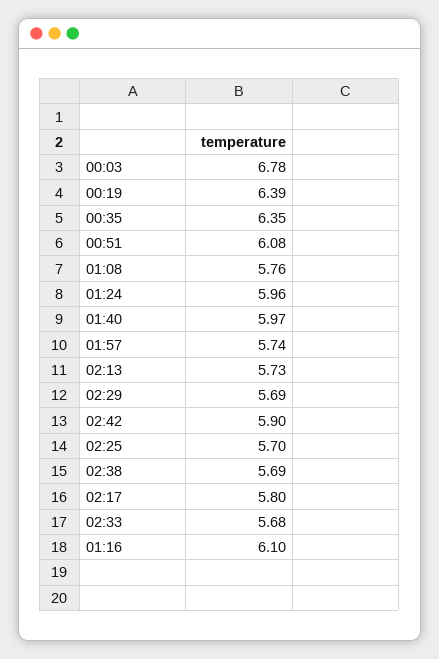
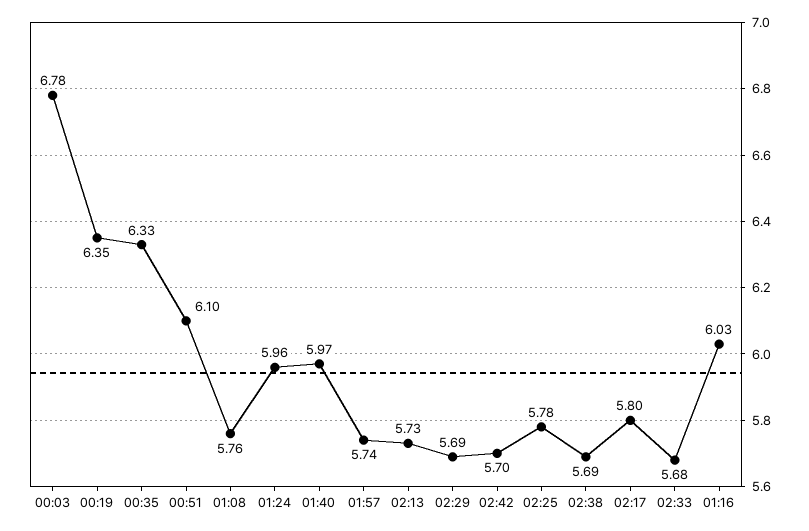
00:19: 6.39 -> 6.35
00:35: 6.35 -> 6.33
00:51: 6.08 -> 6.1
02:42: 5.9 -> 5.7
02:25: 5.7 -> 5.78
01:16: 6.1 -> 6.03

